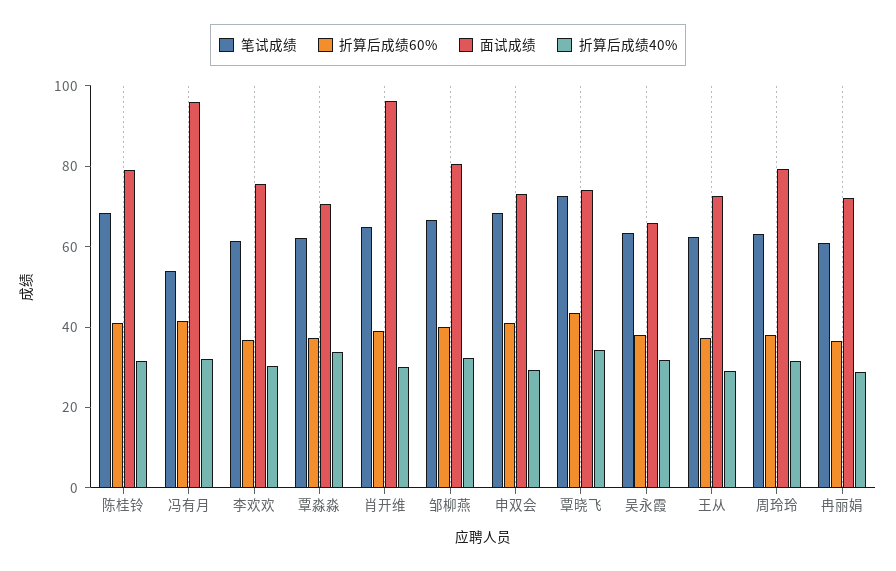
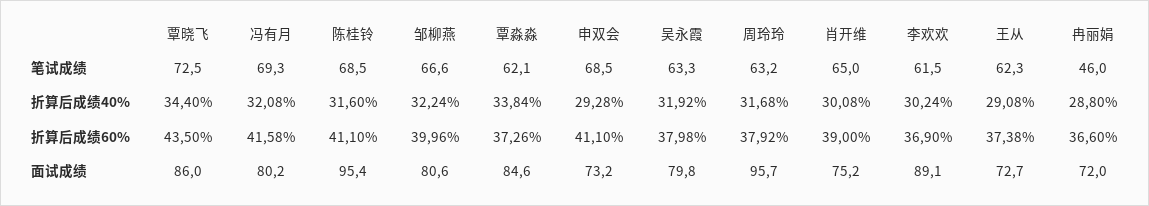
面试成绩, 陈桂铃: 80 -> 95.4
笔试成绩, 冯有月: 55 -> 69.3
面试成绩, 冯有月: 95 -> 80.2
面试成绩, 李欢欢: 75 -> 89.1
面试成绩, 覃淼淼: 70 -> 84.6
面试成绩, 肖开维: 95 -> 75.2
面试成绩, 覃晓飞: 75 -> 86
面试成绩, 吴永霞: 65 -> 79.8
面试成绩, 周玲玲: 80 -> 95.7
笔试成绩, 冉丽娟: 60 -> 46

